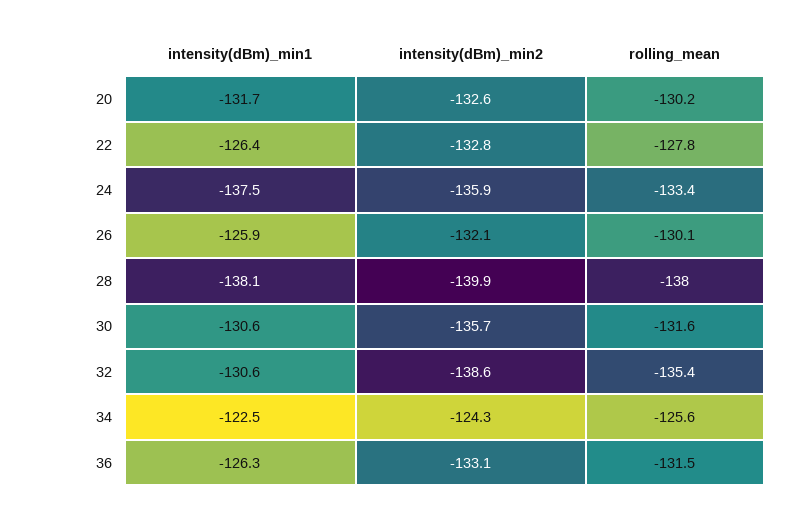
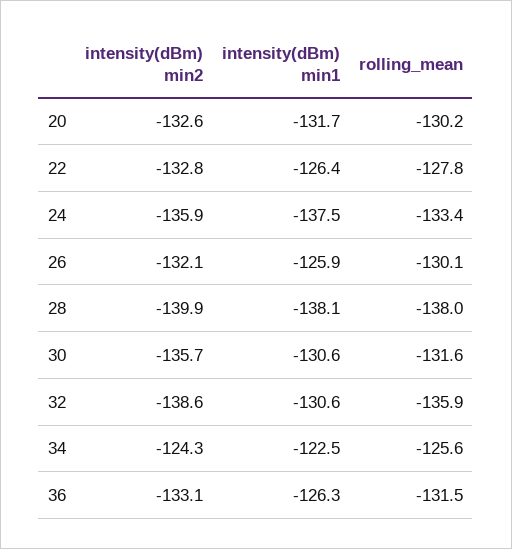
rolling_mean, 32: -135.4 -> -135.9

